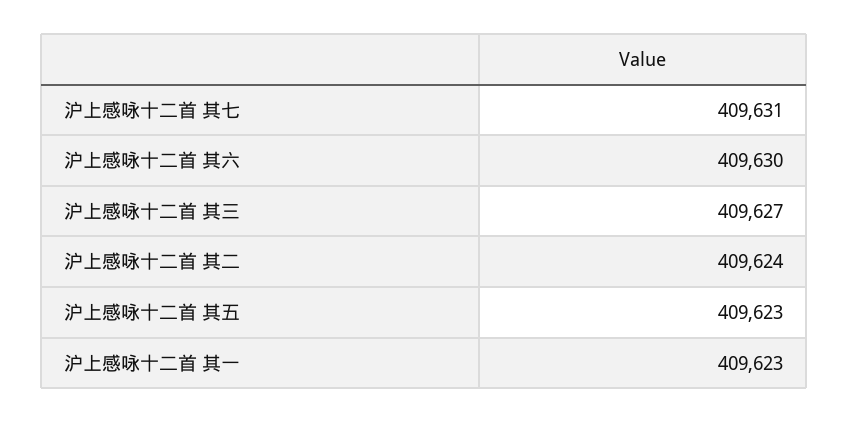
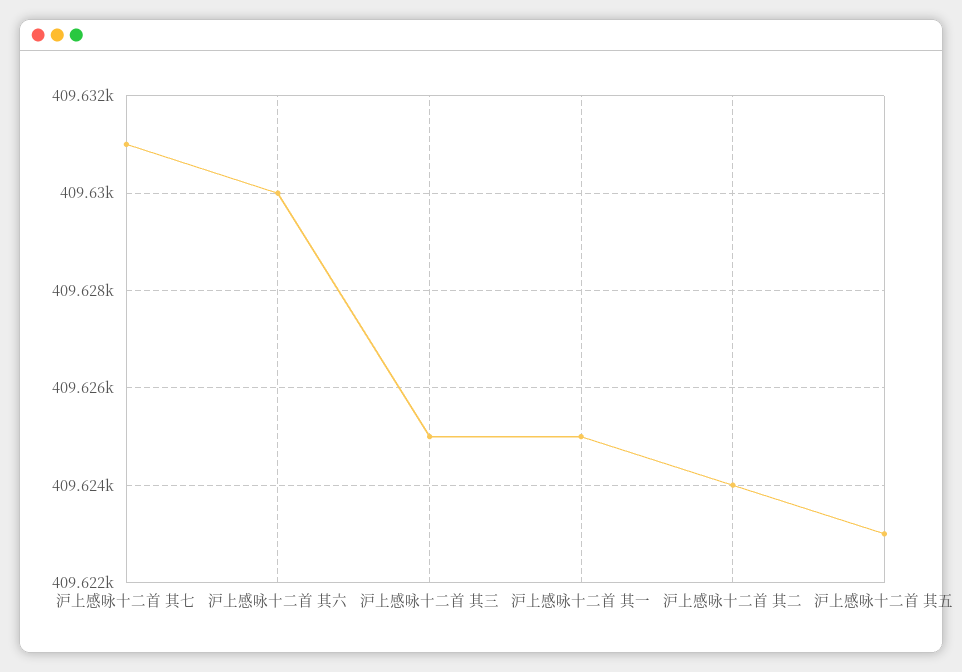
沪上感咏十二首 其三: 409627 -> 409625
沪上感咏十二首 其一: 409623 -> 409625

